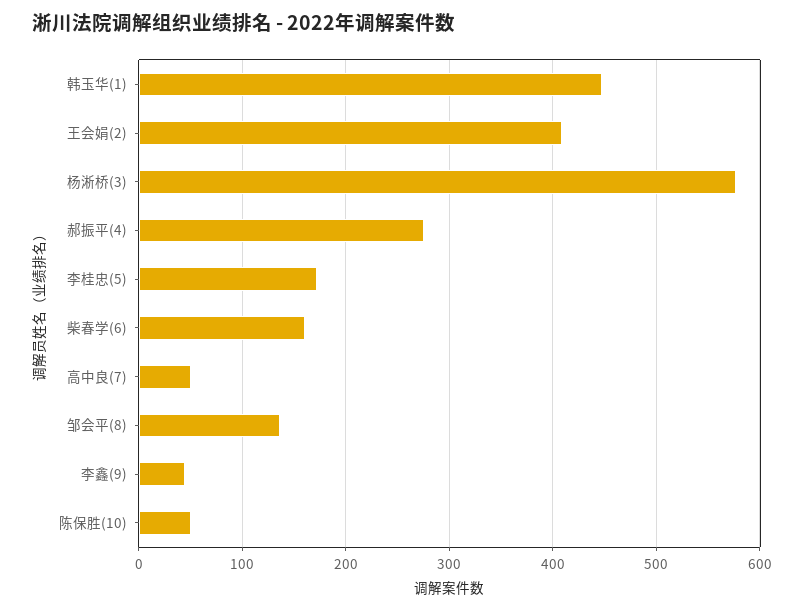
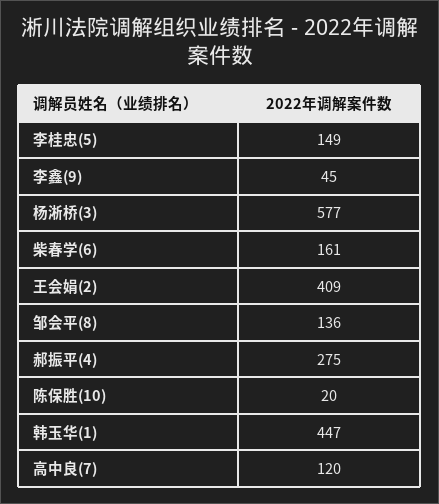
李桂忠(5): 170 -> 149
高中良(7): 50 -> 120
陈保胜(10): 50 -> 20

